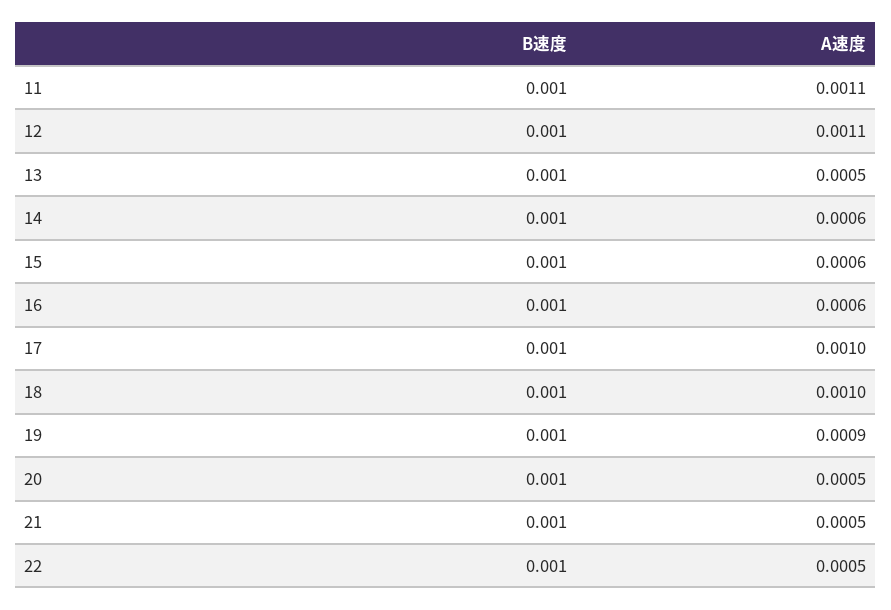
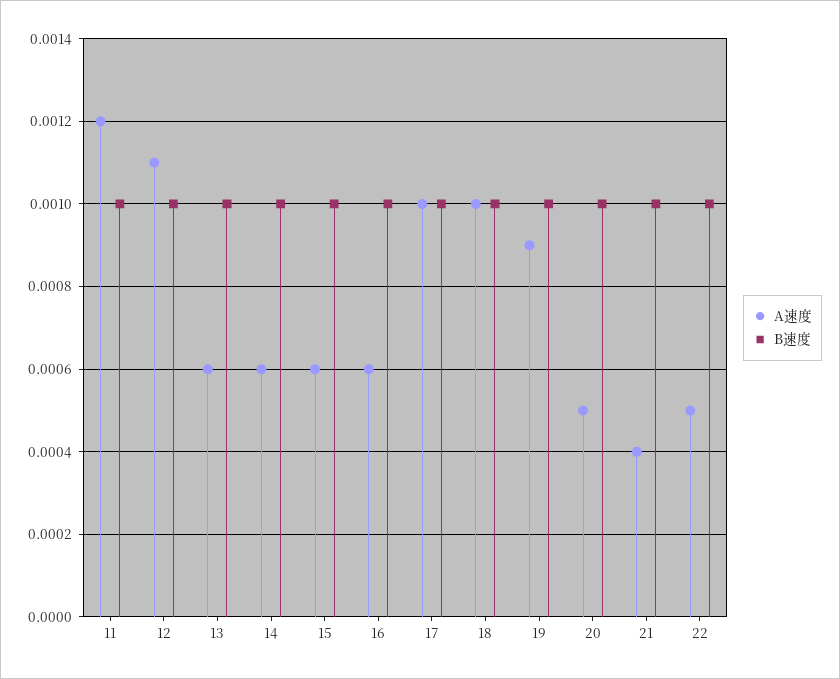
A速度, 11: 0.0011 -> 0.0012
A速度, 13: 0.0005 -> 0.0006
A速度, 21: 0.0005 -> 0.0004

